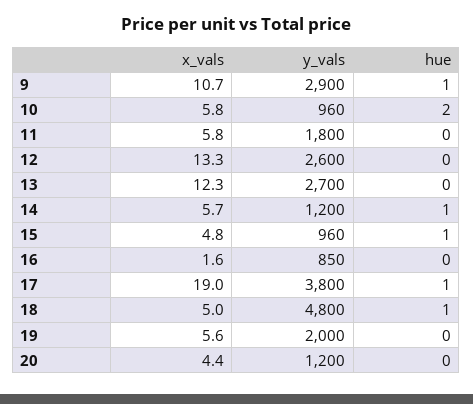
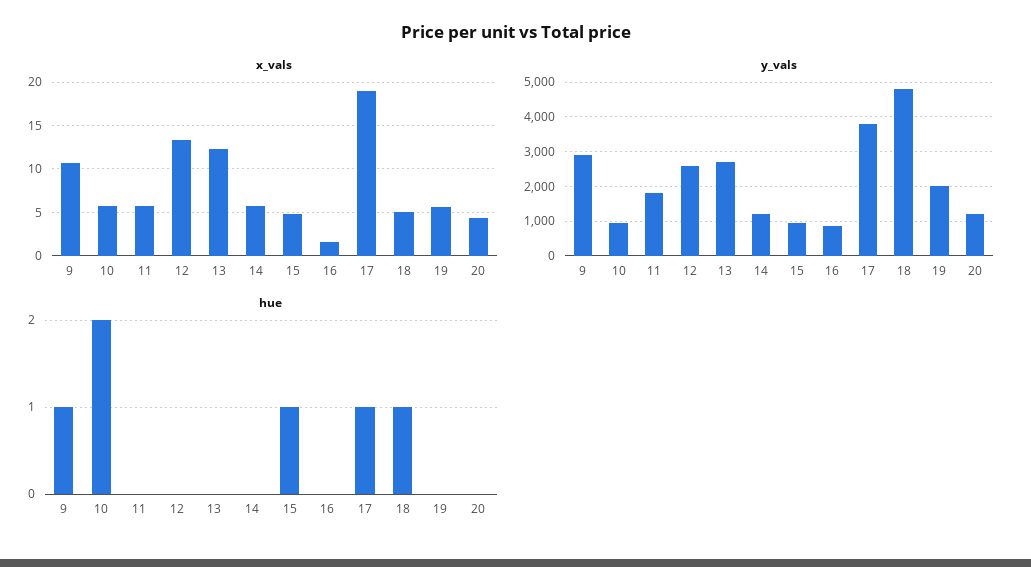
hue, 14: 1 -> 0

